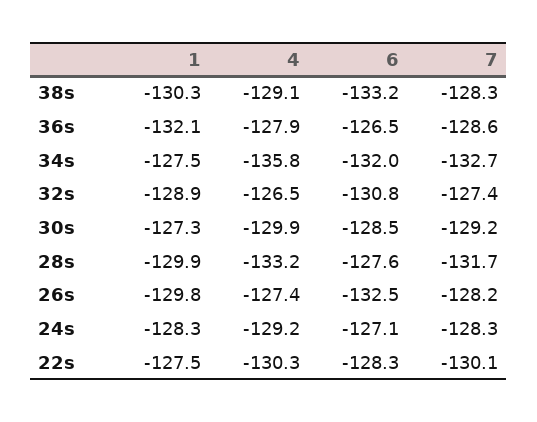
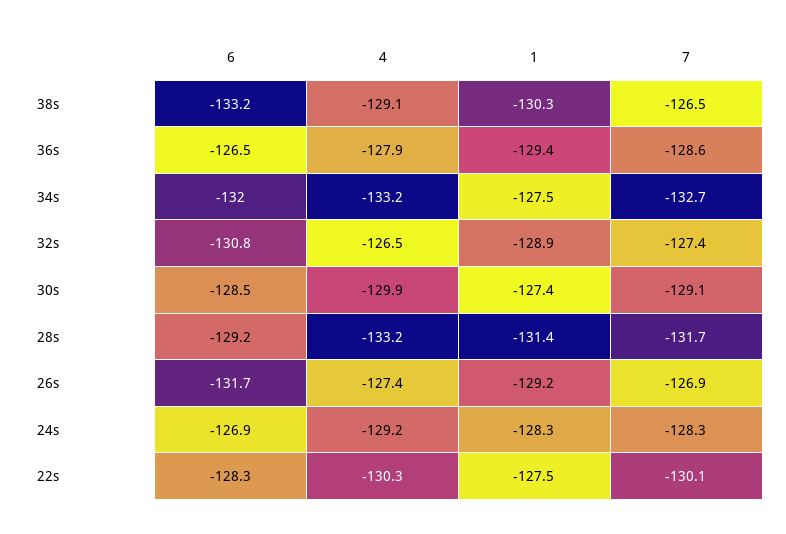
7, 38s: -128.3 -> -126.5
1, 36s: -132.1 -> -129.4
4, 34s: -135.8 -> -133.2
1, 30s: -127.3 -> -127.4
7, 30s: -129.2 -> -129.1
1, 28s: -129.9 -> -131.4
6, 28s: -127.6 -> -129.2
1, 26s: -129.8 -> -129.2
6, 26s: -132.5 -> -131.7
7, 26s: -128.2 -> -126.9
6, 24s: -127.1 -> -126.9

